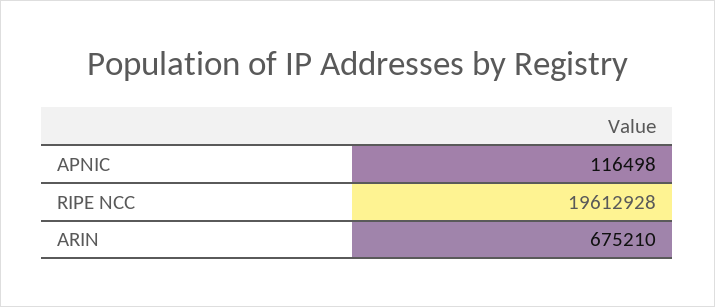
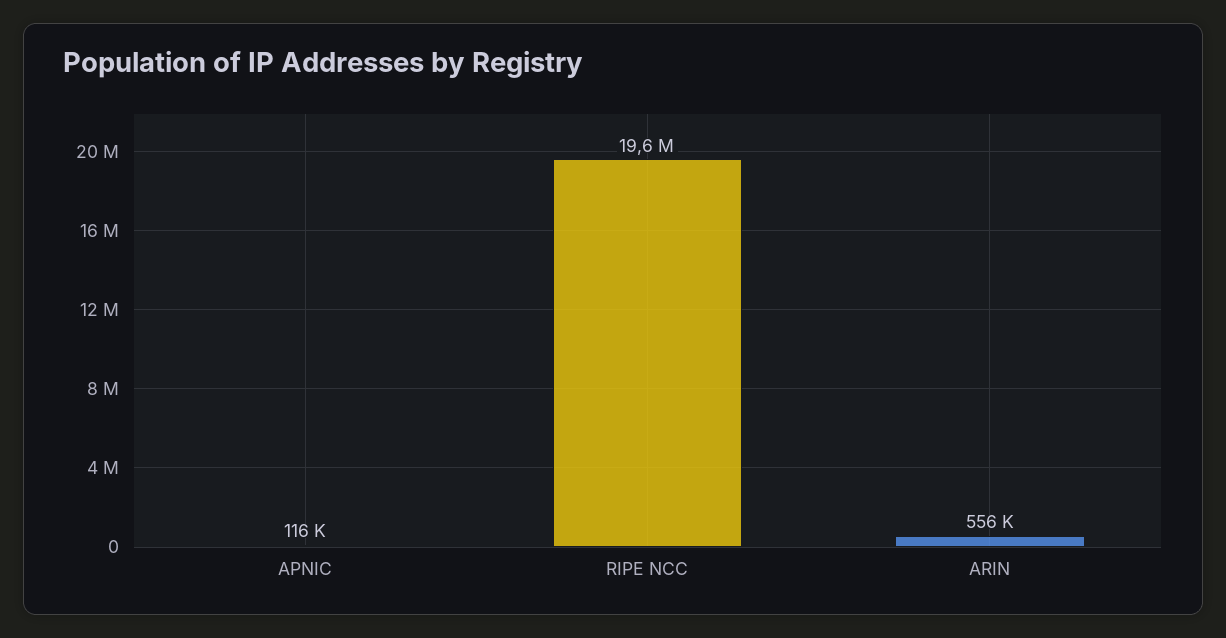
ARIN: 675210 -> 556000

